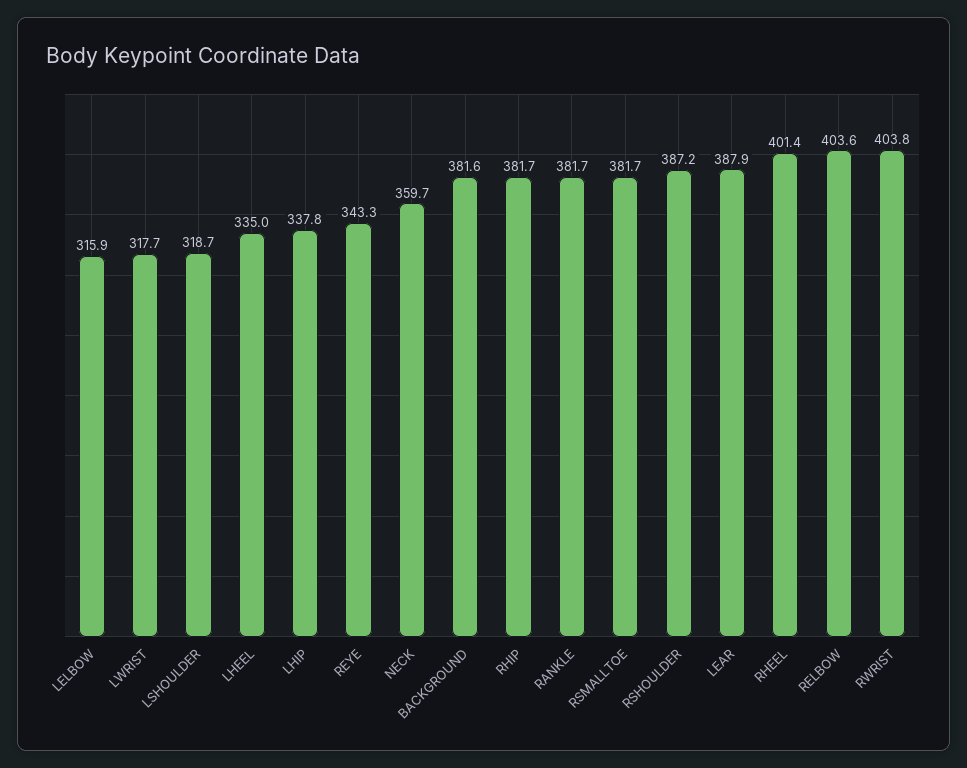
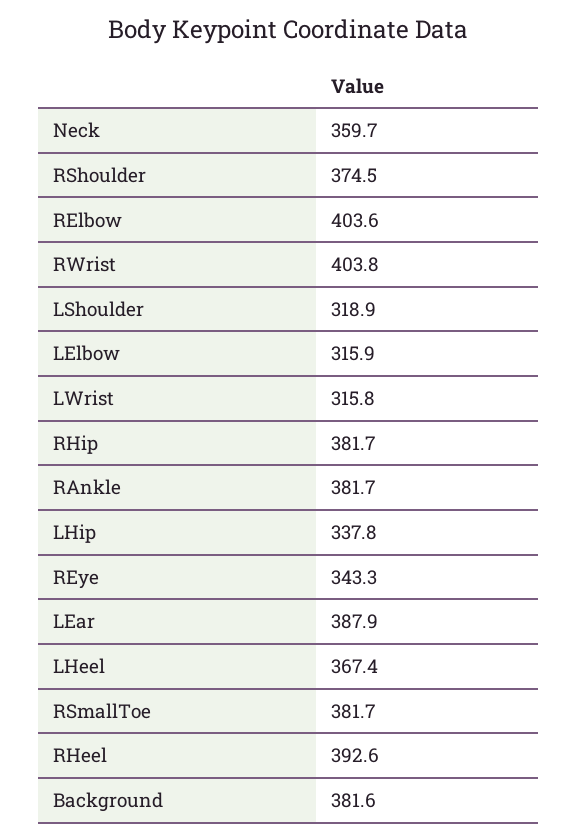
LWRIST: 317.7 -> 315.8
LSHOULDER: 318.7 -> 318.9
LHEEL: 335 -> 367.4
RSHOULDER: 387.2 -> 374.5
RHEEL: 401.4 -> 392.6

